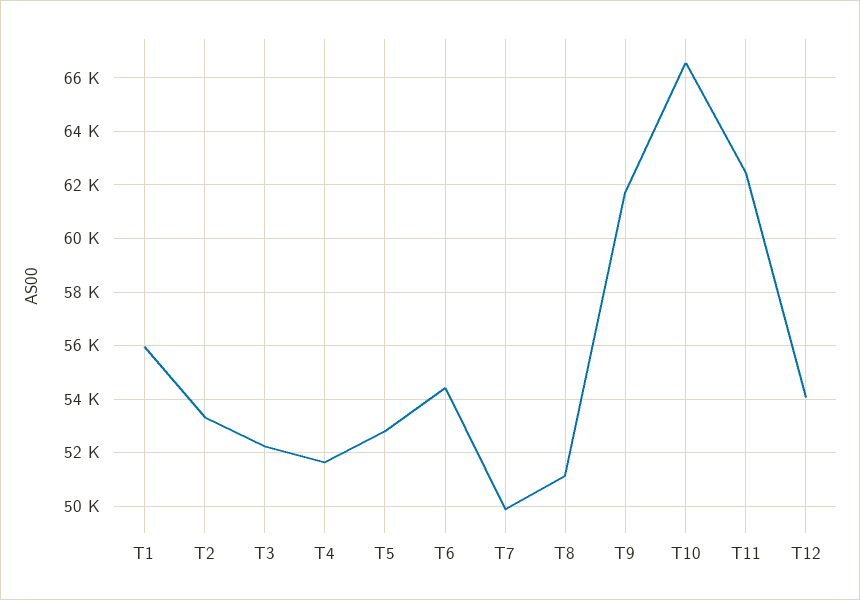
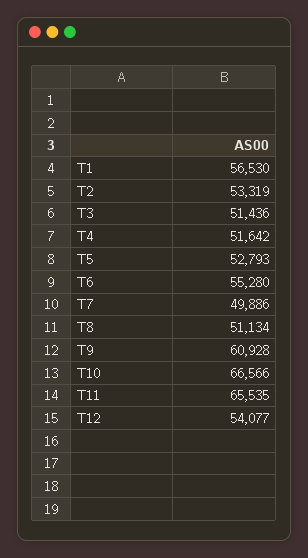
T1: 56000 -> 56530
T3: 52250 -> 51436
T6: 54500 -> 55280
T9: 61750 -> 60928
T11: 62500 -> 65535

